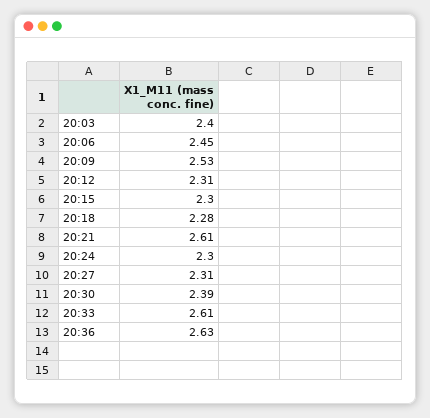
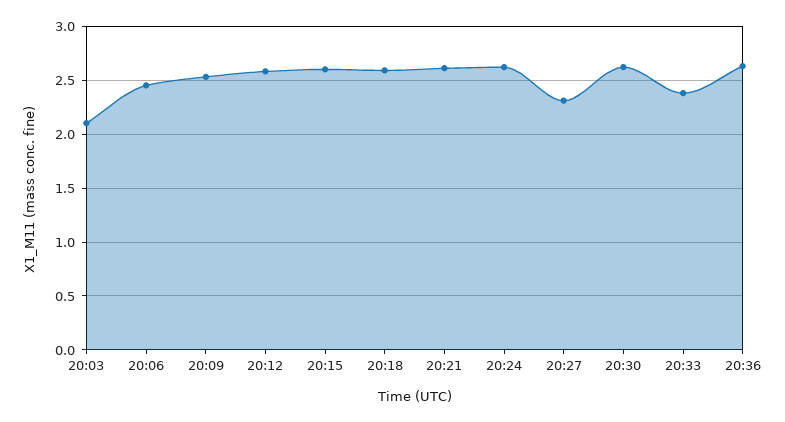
20:03: 2.4 -> 2.1
20:12: 2.31 -> 2.6
20:15: 2.3 -> 2.6
20:18: 2.28 -> 2.6
20:24: 2.3 -> 2.6
20:30: 2.39 -> 2.6
20:33: 2.61 -> 2.4

